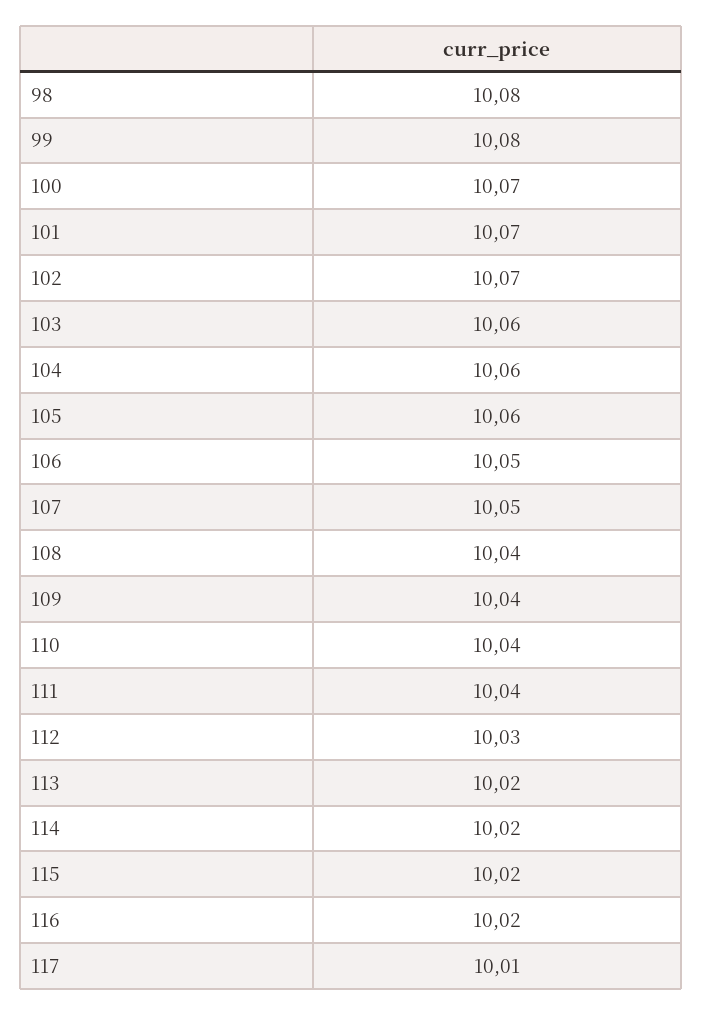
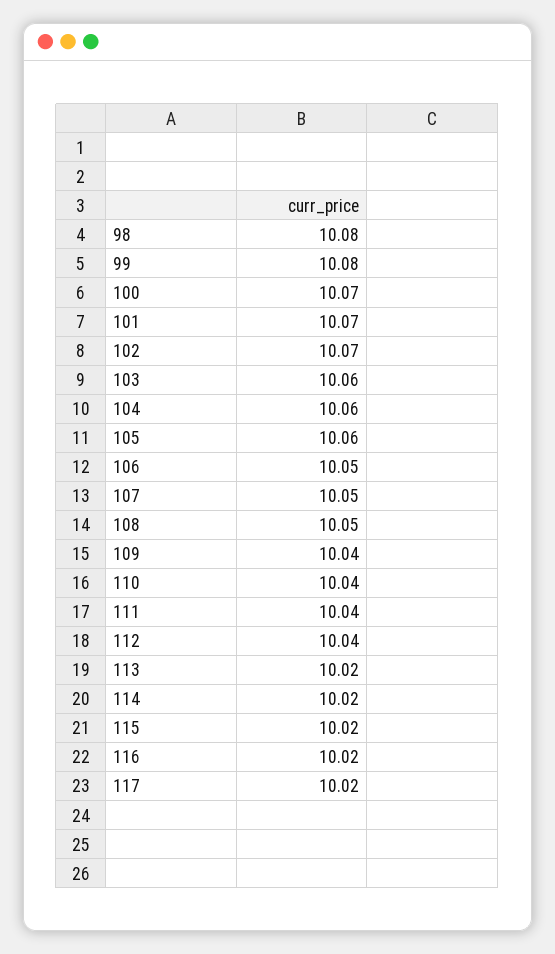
108: 10.04 -> 10.05
112: 10.03 -> 10.04
117: 10.01 -> 10.02

